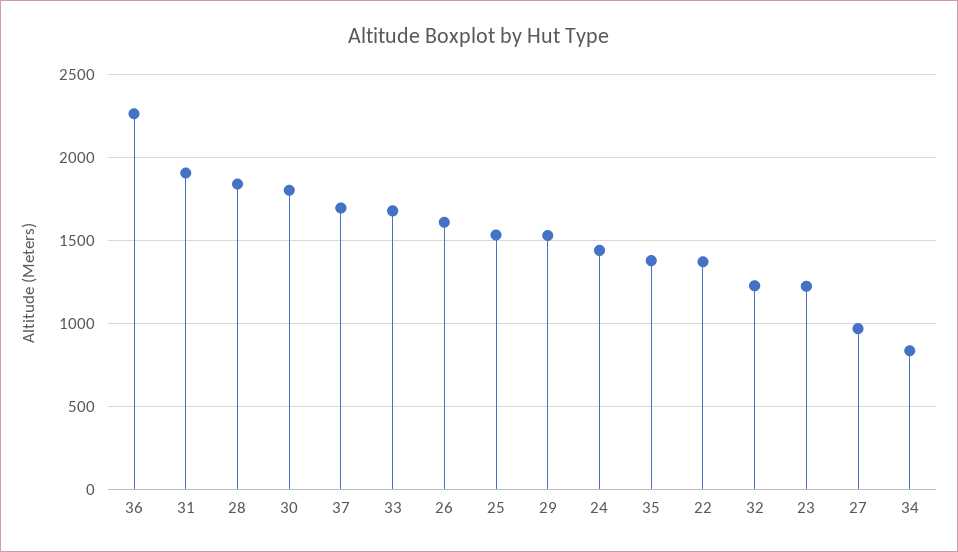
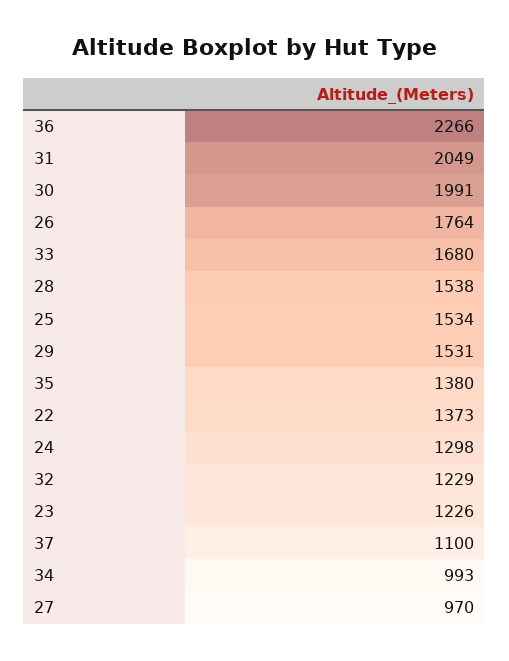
31: 1900 -> 2049
28: 1850 -> 1538
30: 1800 -> 1991
37: 1700 -> 1100
26: 1600 -> 1764
24: 1450 -> 1298
34: 850 -> 993

